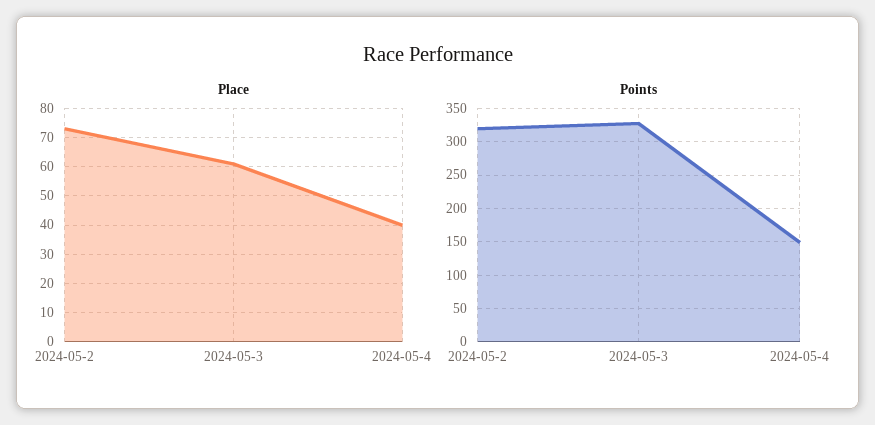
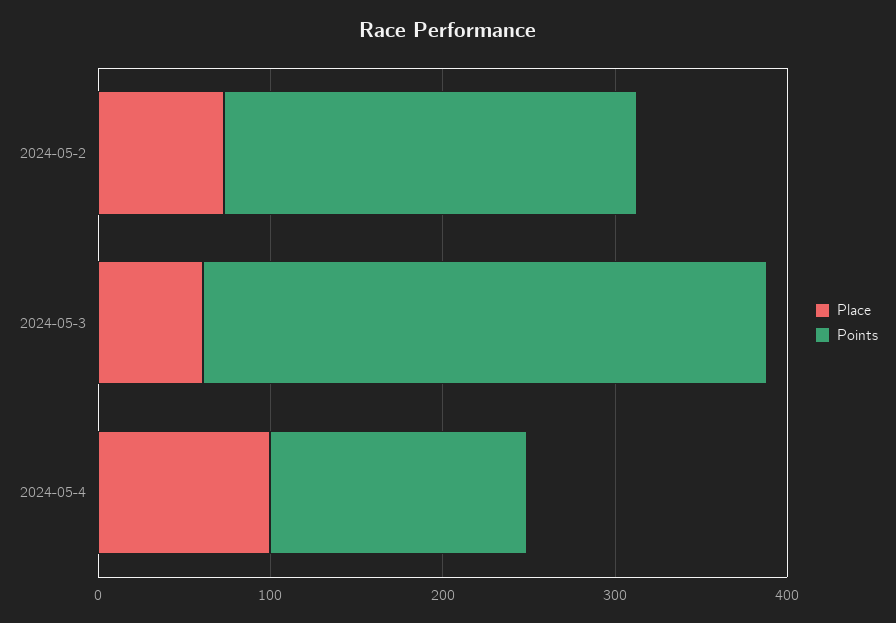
Place, 2024-05-4: 40 -> 100
Points, 2024-05-2: 320 -> 240

